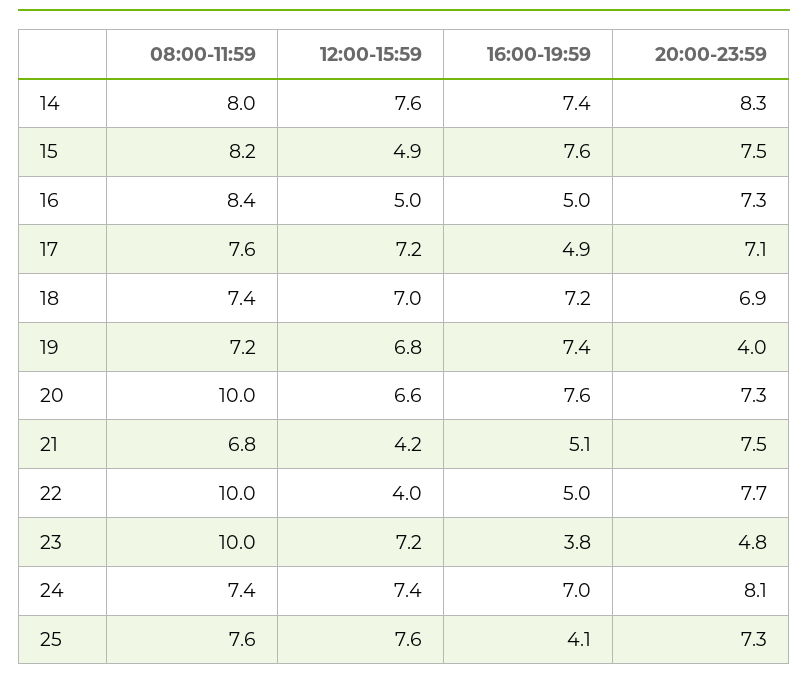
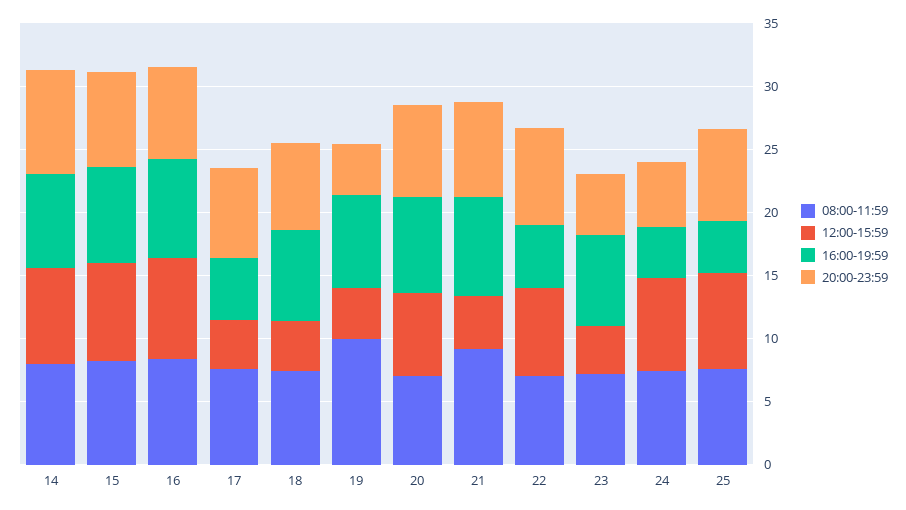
12:00-15:59, 15: 4.9 -> 8
12:00-15:59, 16: 5 -> 8
16:00-19:59, 16: 5 -> 8
12:00-15:59, 17: 7.2 -> 4
12:00-15:59, 18: 7 -> 4
08:00-11:59, 19: 7.2 -> 10
12:00-15:59, 19: 6.8 -> 4
08:00-11:59, 20: 10 -> 7
08:00-11:59, 21: 6.8 -> 9
16:00-19:59, 21: 5.1 -> 8
08:00-11:59, 22: 10 -> 7
12:00-15:59, 22: 4 -> 7
08:00-11:59, 23: 10 -> 7
12:00-15:59, 23: 7.2 -> 4
16:00-19:59, 23: 3.8 -> 7
16:00-19:59, 24: 7 -> 4
20:00-23:59, 24: 8.1 -> 5

